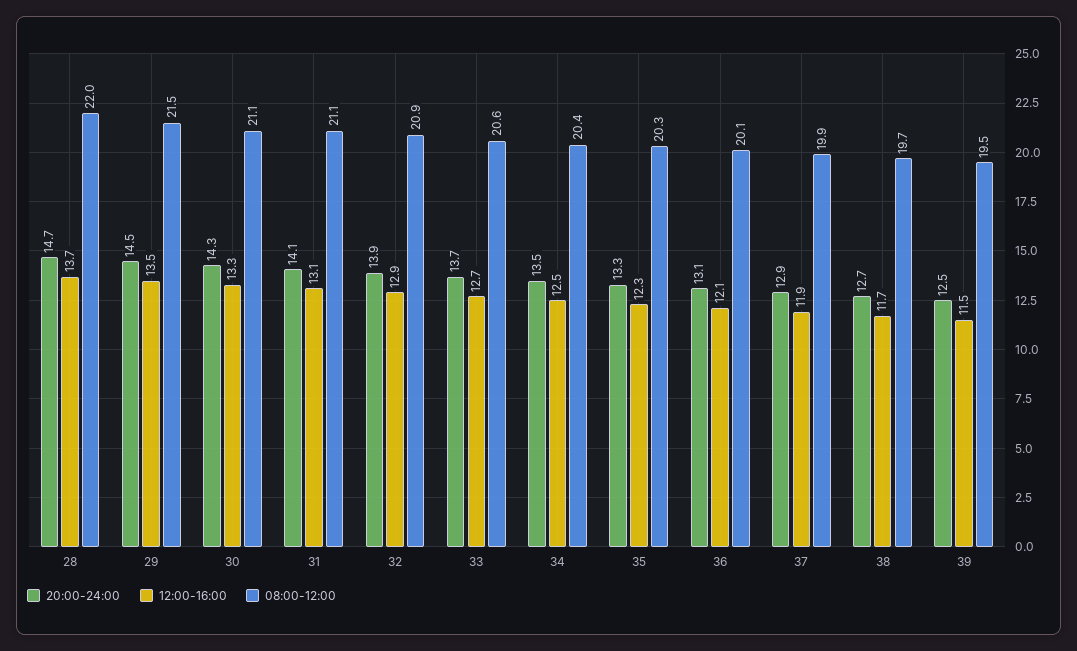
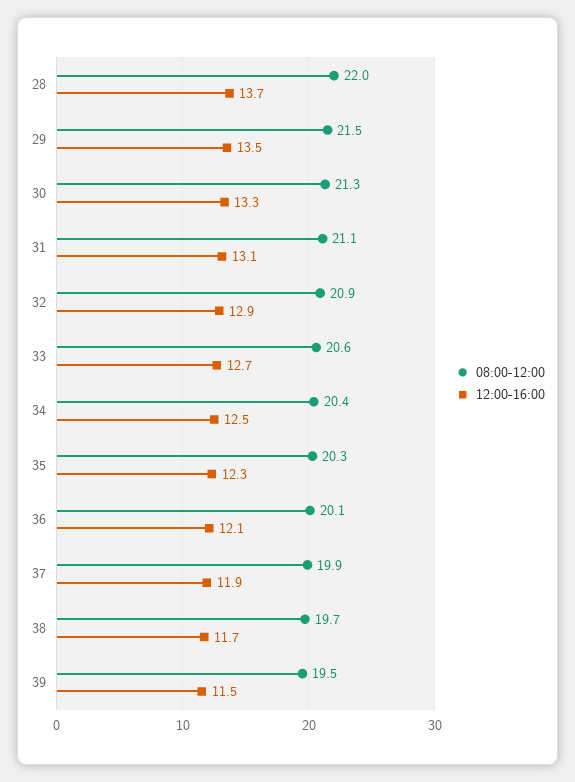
20:00-24:00, 28: 14.7 -> none
20:00-24:00, 29: 14.5 -> none
20:00-24:00, 30: 14.3 -> none
08:00-12:00, 30: 21.1 -> 21.3
20:00-24:00, 31: 14.1 -> none
20:00-24:00, 32: 13.9 -> none
20:00-24:00, 33: 13.7 -> none
20:00-24:00, 34: 13.5 -> none
20:00-24:00, 35: 13.3 -> none
20:00-24:00, 36: 13.1 -> none
20:00-24:00, 37: 12.9 -> none
20:00-24:00, 38: 12.7 -> none
20:00-24:00, 39: 12.5 -> none

